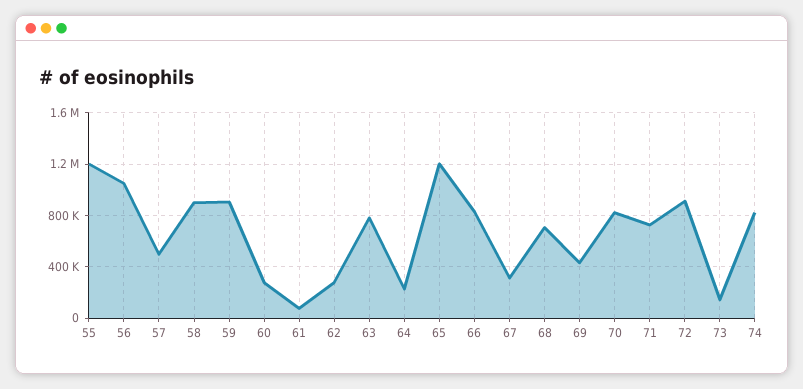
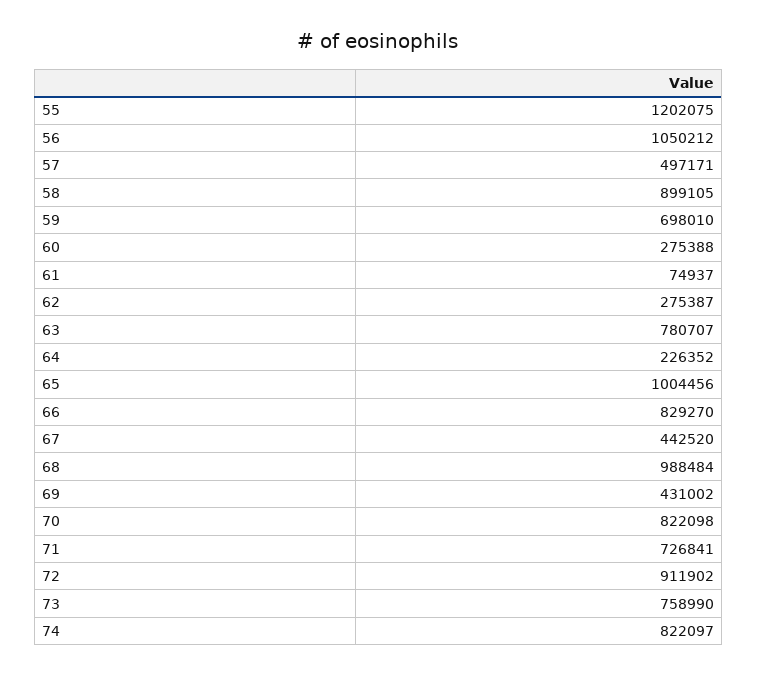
59: 900000 -> 698010
65: 1200000 -> 1004456
67: 300000 -> 442520
68: 700000 -> 988484
73: 150000 -> 758990

